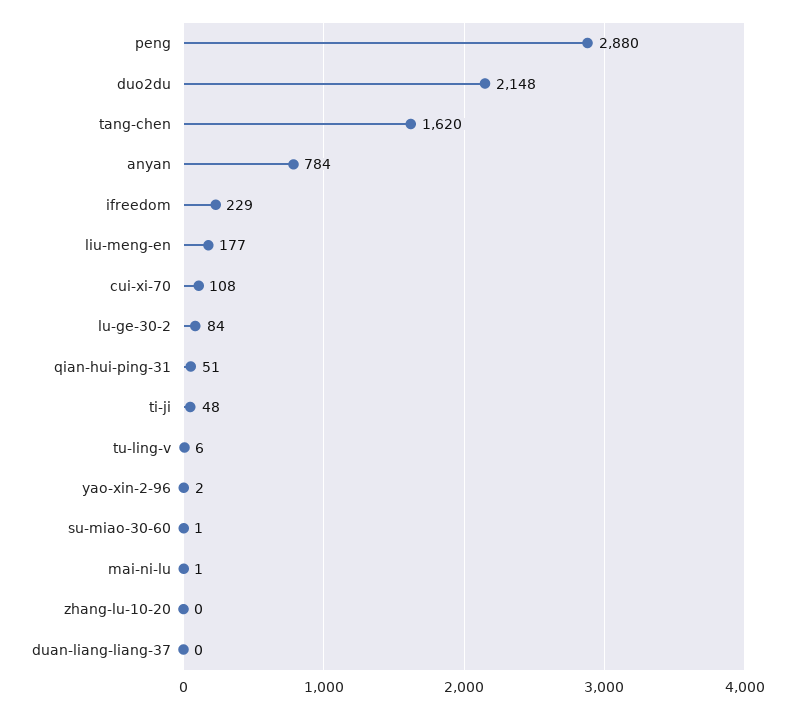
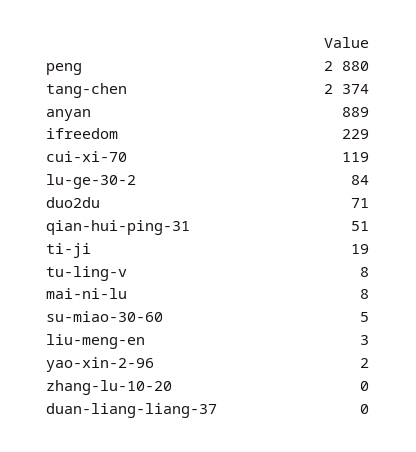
duo2du: 2148 -> 71
tang-chen: 1620 -> 2374
anyan: 784 -> 889
liu-meng-en: 177 -> 3
cui-xi-70: 108 -> 119
ti-ji: 48 -> 19
tu-ling-v: 6 -> 8
su-miao-30-60: 1 -> 5
mai-ni-lu: 1 -> 8

